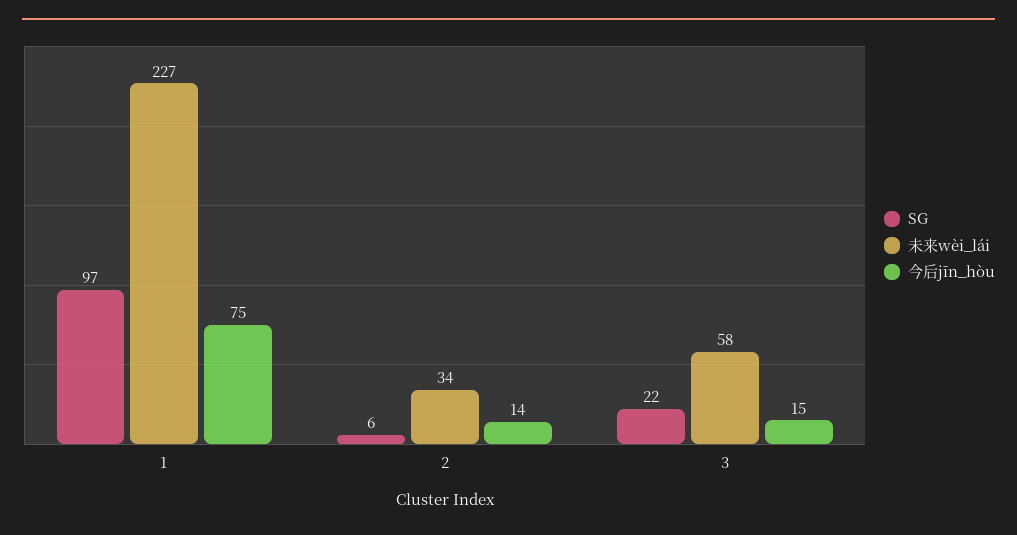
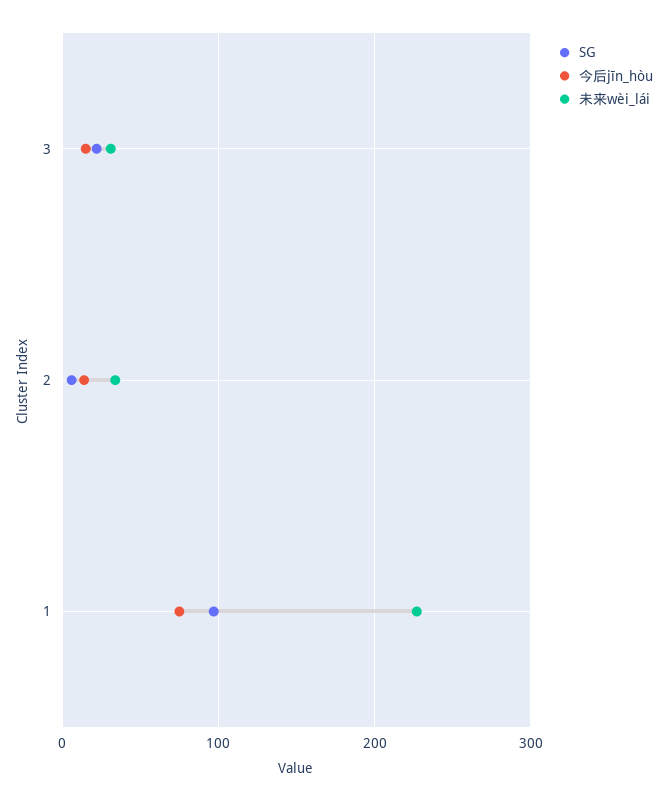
未来wèi_lái, 3: 58 -> 30

